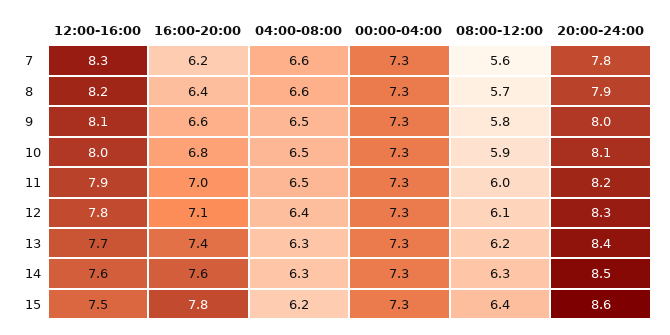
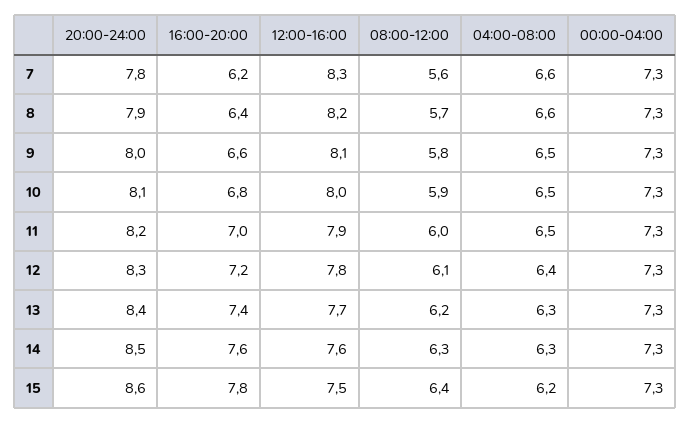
16:00-20:00, 12: 7.1 -> 7.2

